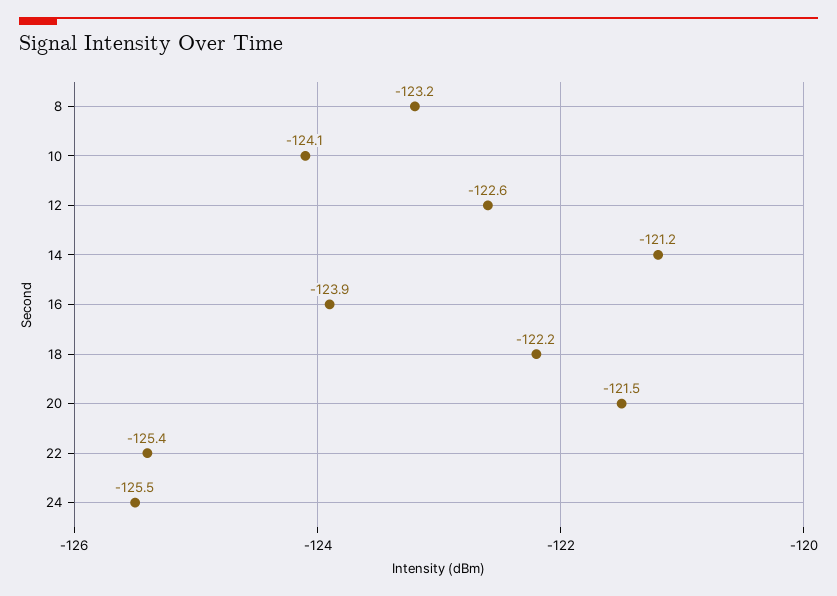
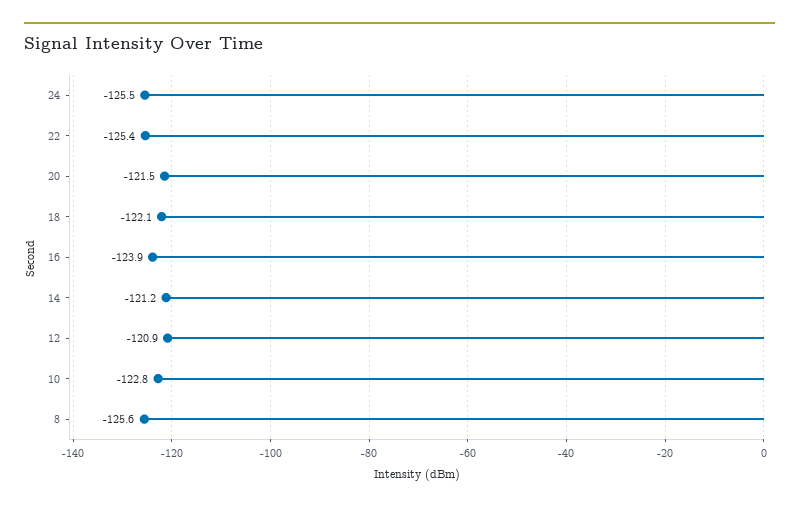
8: -123.2 -> -125.6
10: -124.1 -> -122.8
12: -122.6 -> -120.9
18: -122.2 -> -122.1

